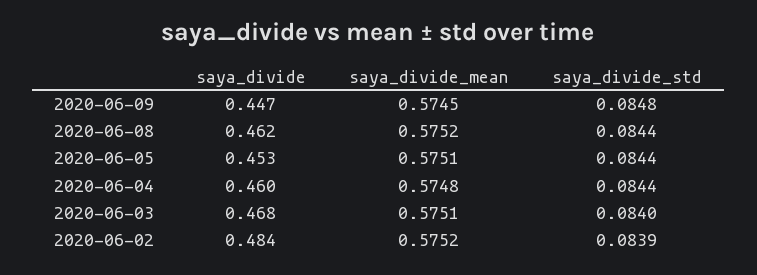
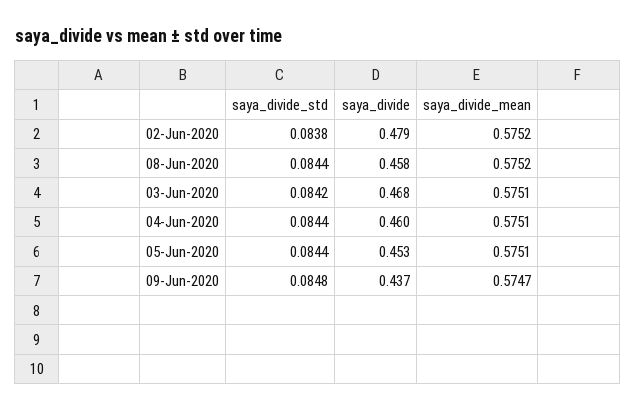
saya_divide, 2020-06-09: 0.447 -> 0.437
saya_divide_mean, 2020-06-09: 0.5745 -> 0.5747
saya_divide, 2020-06-08: 0.462 -> 0.458
saya_divide_mean, 2020-06-04: 0.5748 -> 0.5751
saya_divide_std, 2020-06-03: 0.084 -> 0.0842
saya_divide, 2020-06-02: 0.484 -> 0.479
saya_divide_std, 2020-06-02: 0.0839 -> 0.0838

